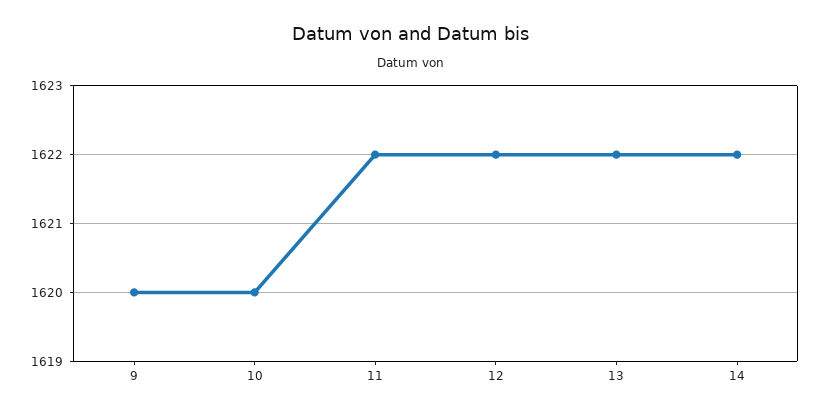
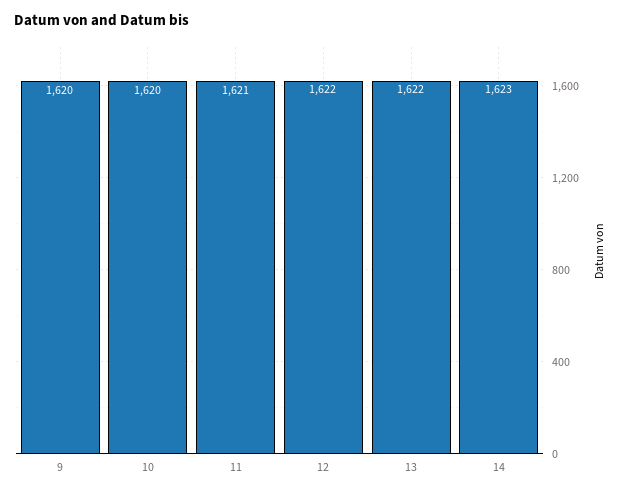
11: 1622 -> 1621
14: 1622 -> 1623

